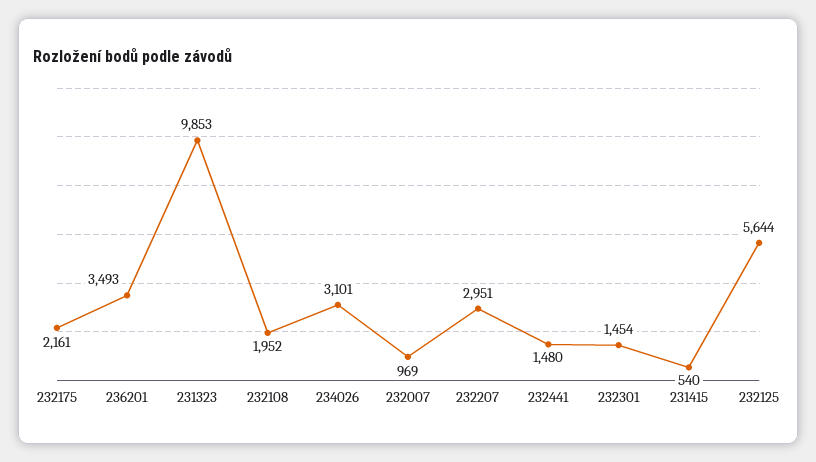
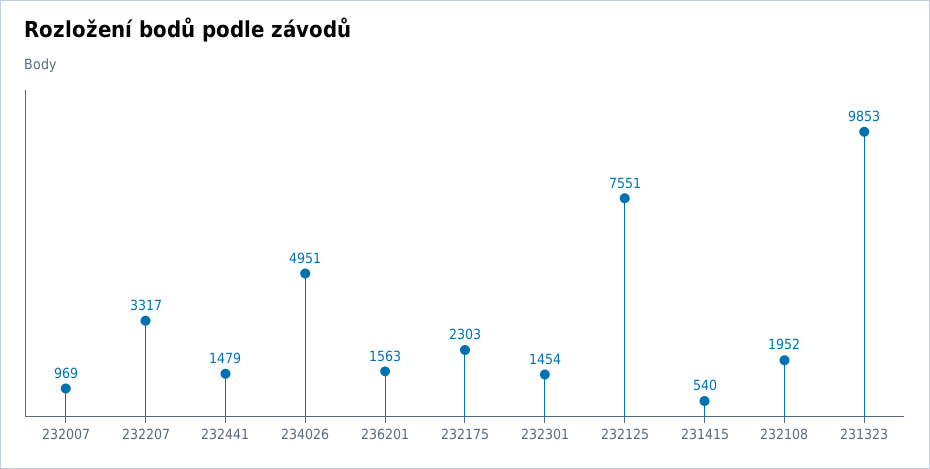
232175: 2161 -> 2303
236201: 3493 -> 1563
234026: 3101 -> 4951
232207: 2951 -> 3317
232441: 1480 -> 1479
232125: 5644 -> 7551

